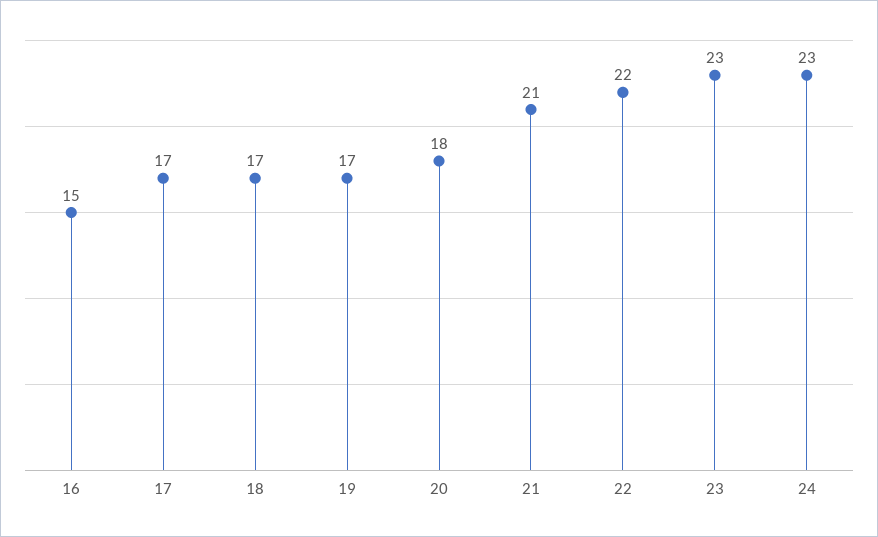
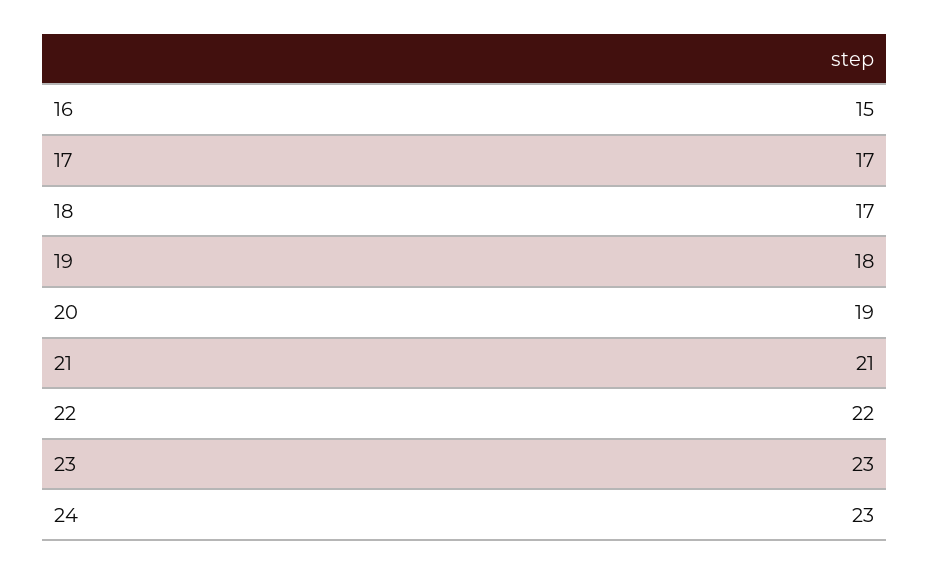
19: 17 -> 18
20: 18 -> 19

